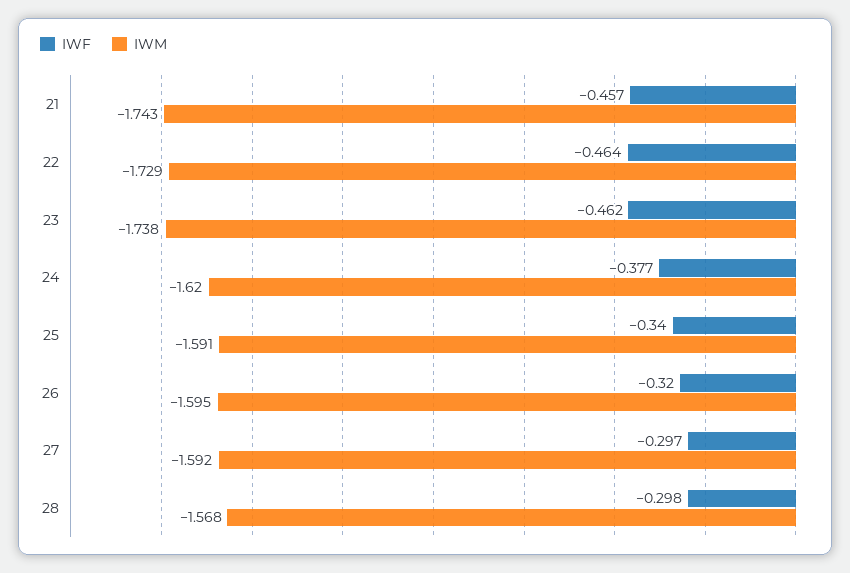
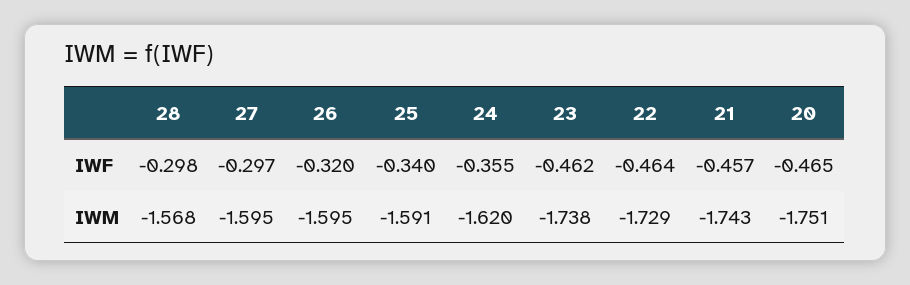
IWF, 24: -0.377 -> -0.355
IWM, 27: -1.592 -> -1.595
IWF, 20: none -> -0.465
IWM, 20: none -> -1.751

